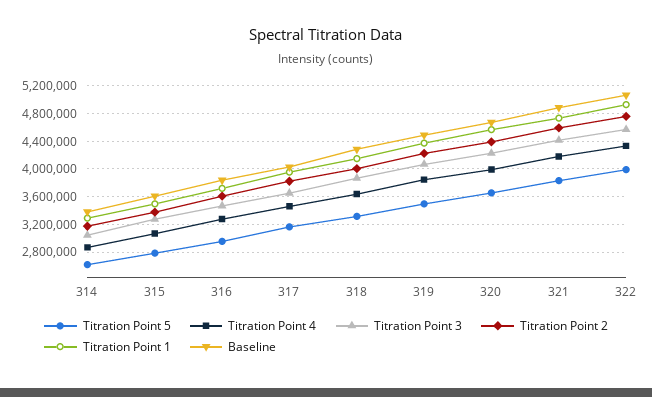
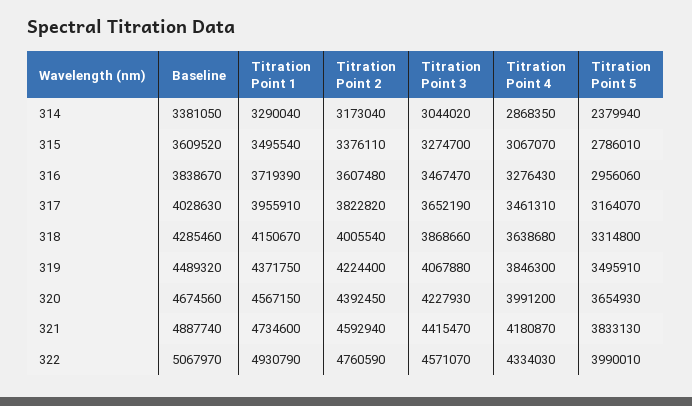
Titration Point 5, 314: 2600000 -> 2379940

